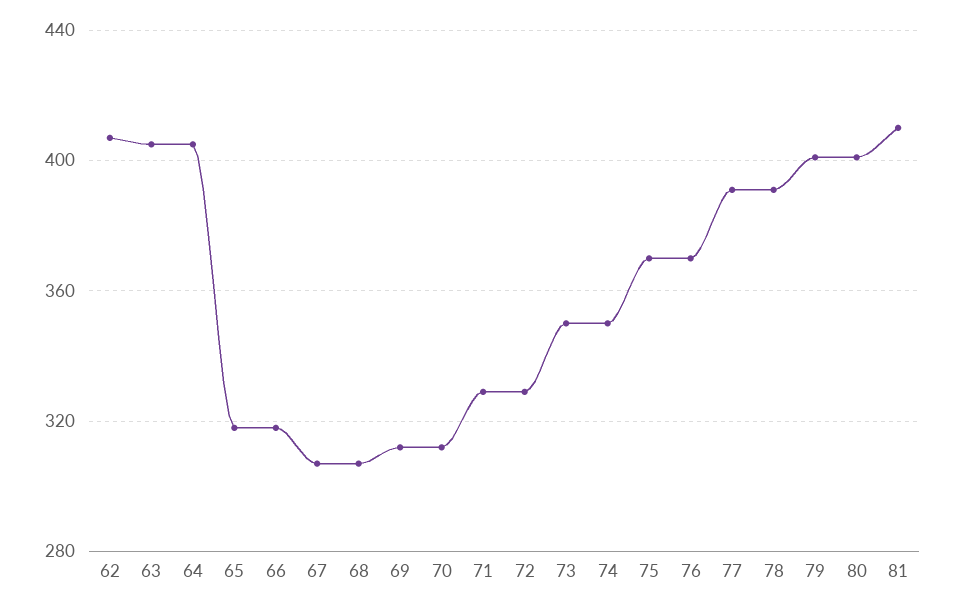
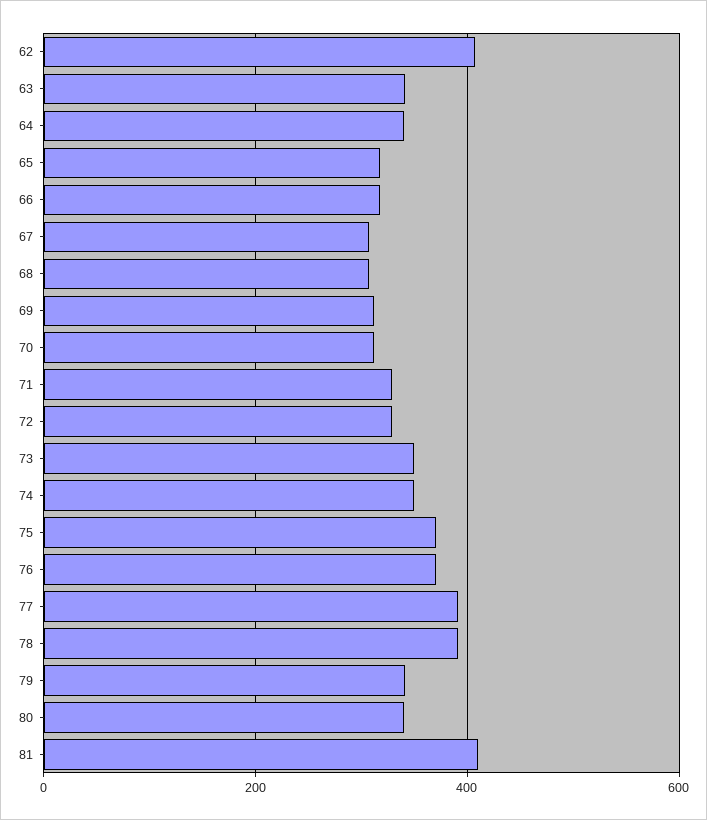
63: 405 -> 340
64: 405 -> 340
79: 400 -> 340
80: 400 -> 340

